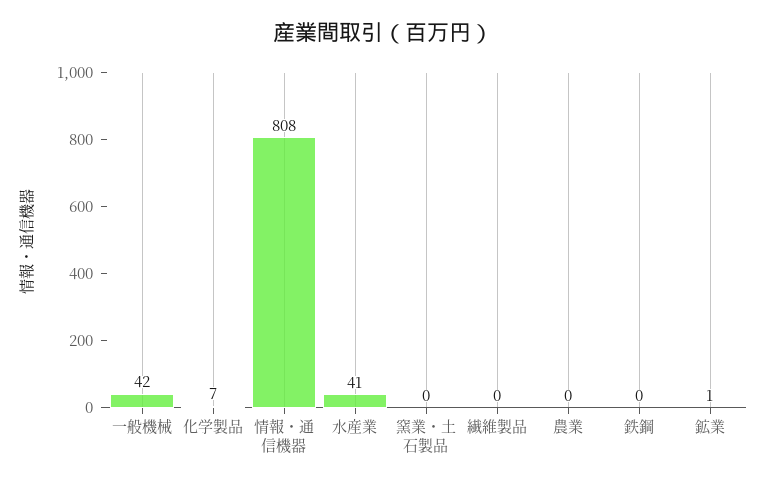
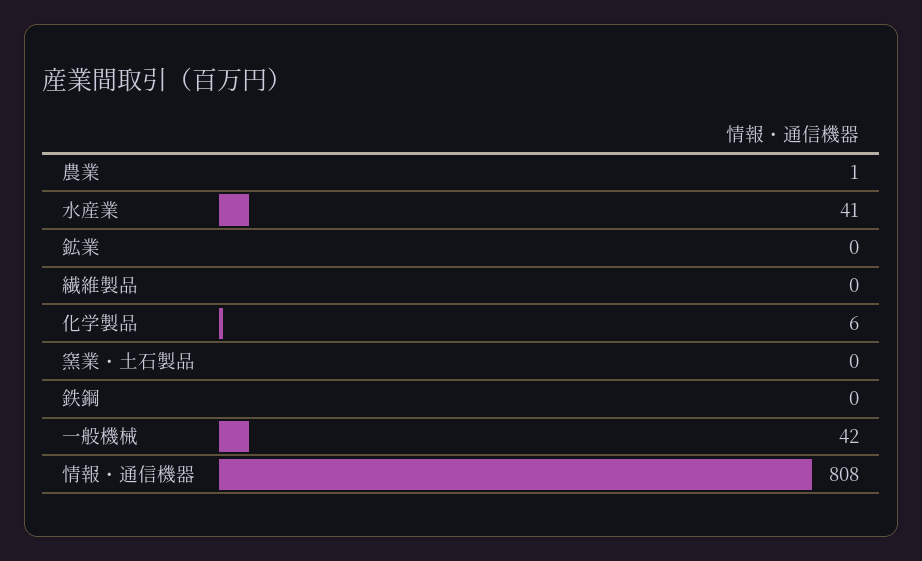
化学製品: 7 -> 6
農業: 0 -> 1
鉱業: 1 -> 0

